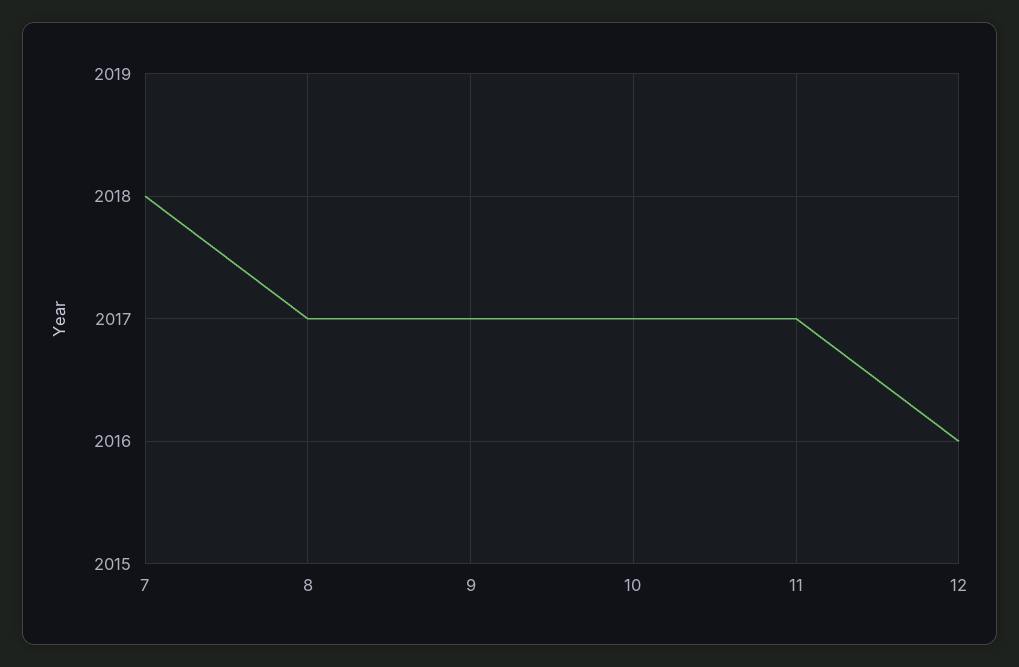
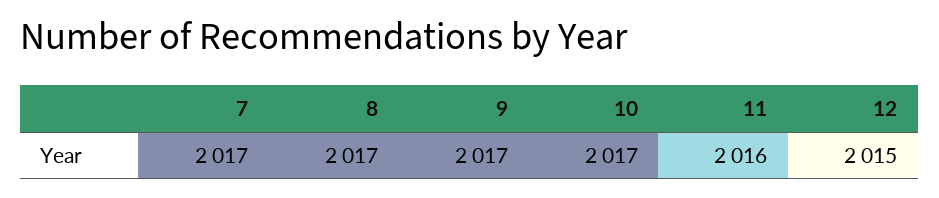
7: 2018 -> 2017
11: 2017 -> 2016
12: 2016 -> 2015

